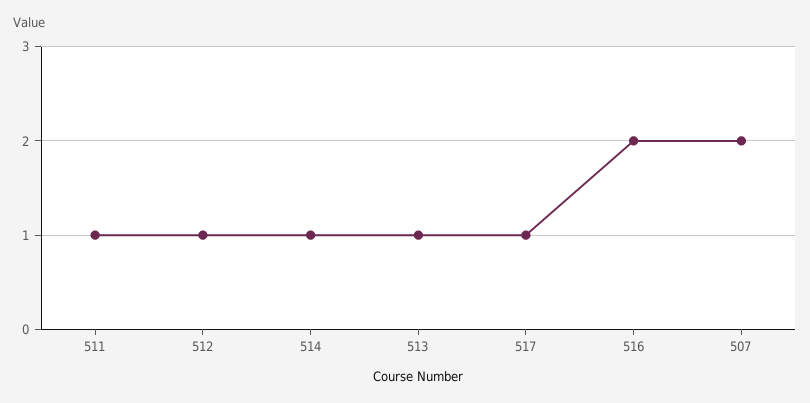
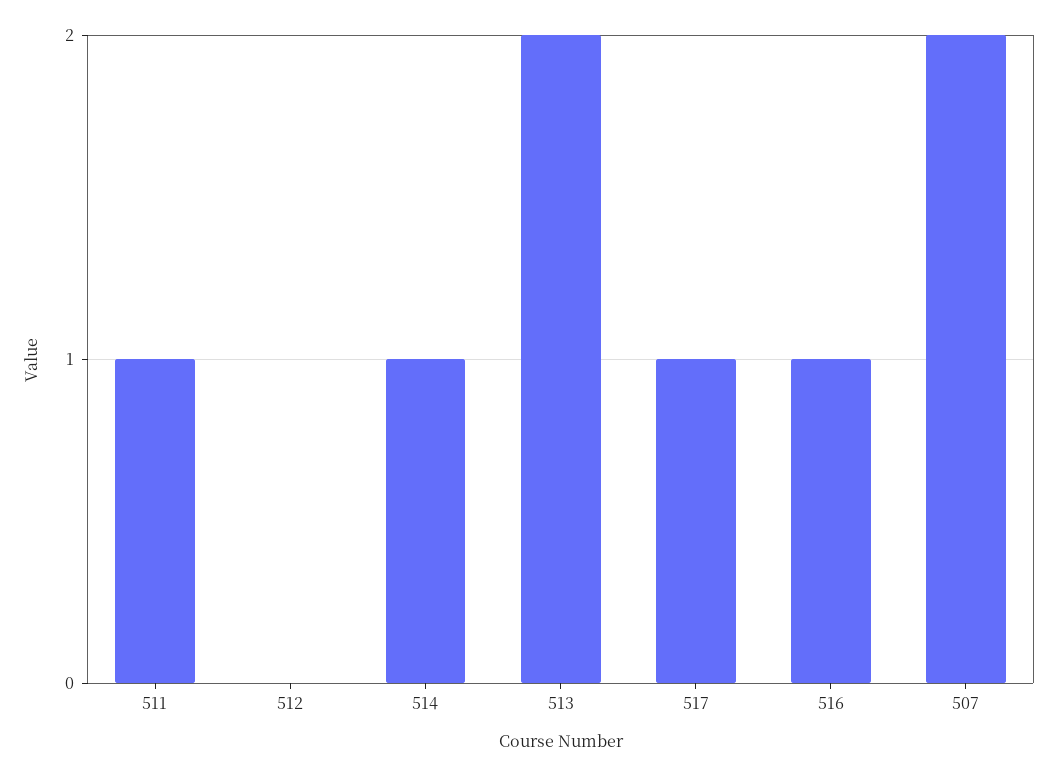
512: 1 -> 0
513: 1 -> 2
516: 2 -> 1

